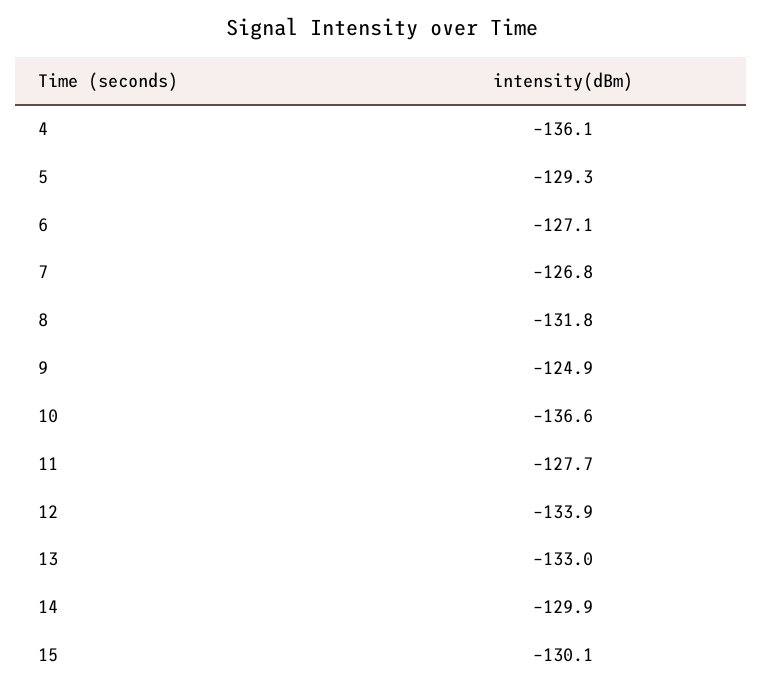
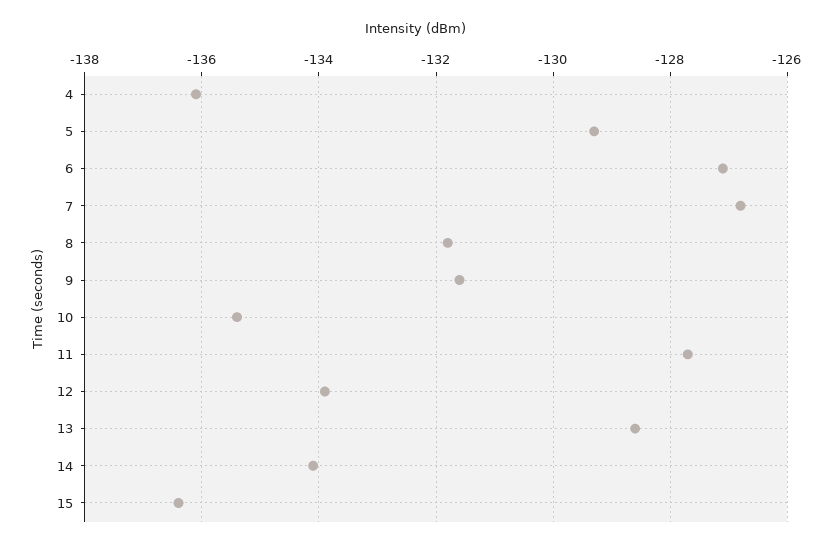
9: -124.9 -> -131.5
10: -136.6 -> -135.5
13: -133 -> -128.5
14: -129.9 -> -134
15: -130.1 -> -136.5

